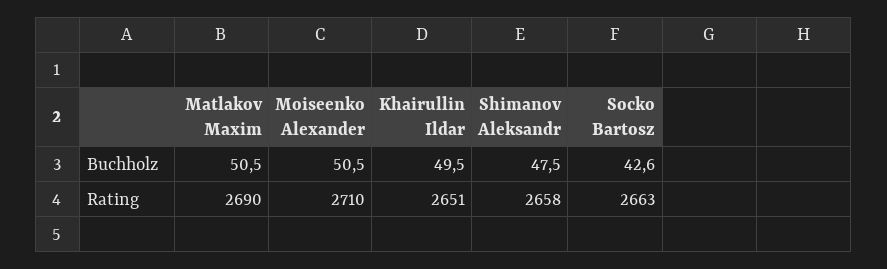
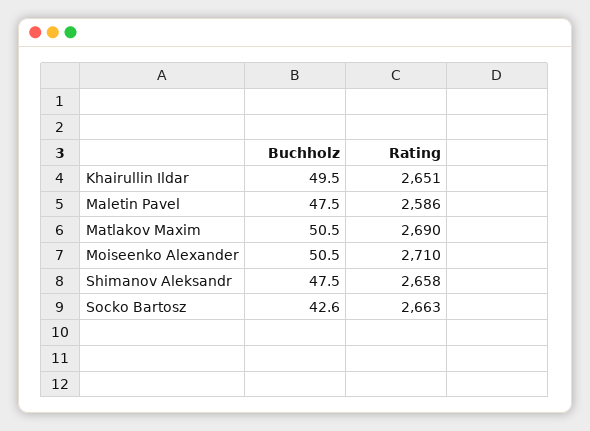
Maletin Pavel, Buchholz: none -> 47.5
Maletin Pavel, Rating: none -> 2586

